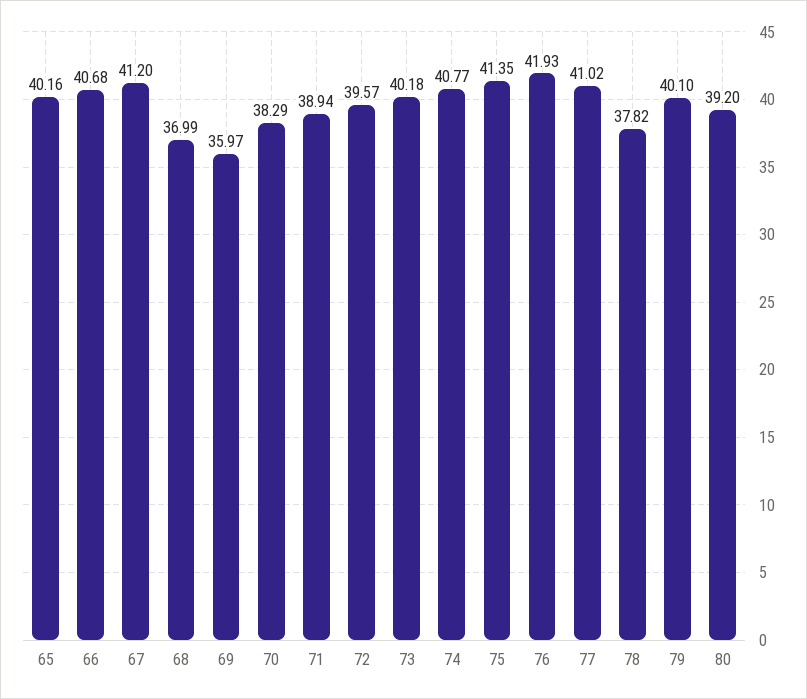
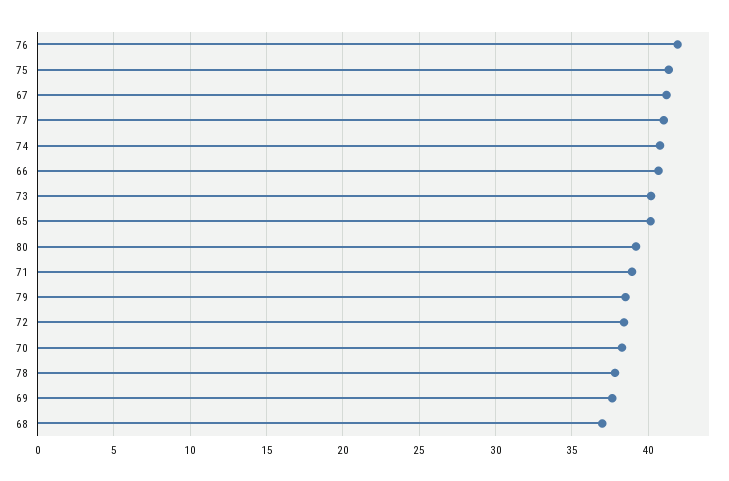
69: 35.97 -> 37.5
72: 39.57 -> 38.5
79: 40.1 -> 38.5

